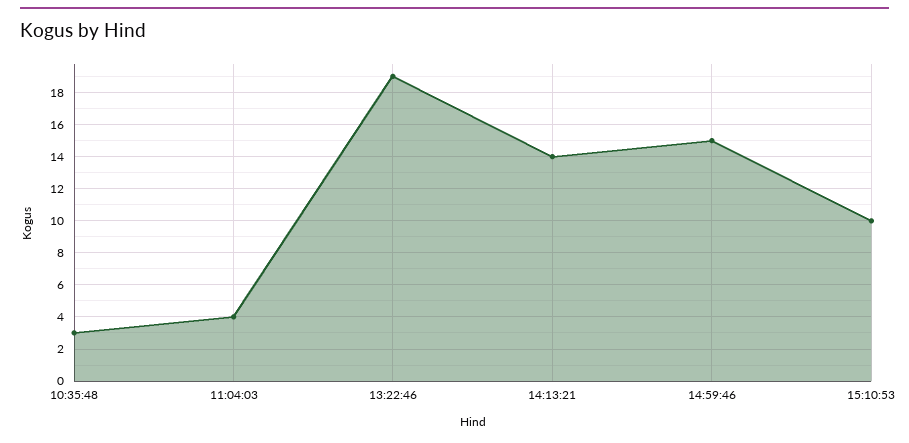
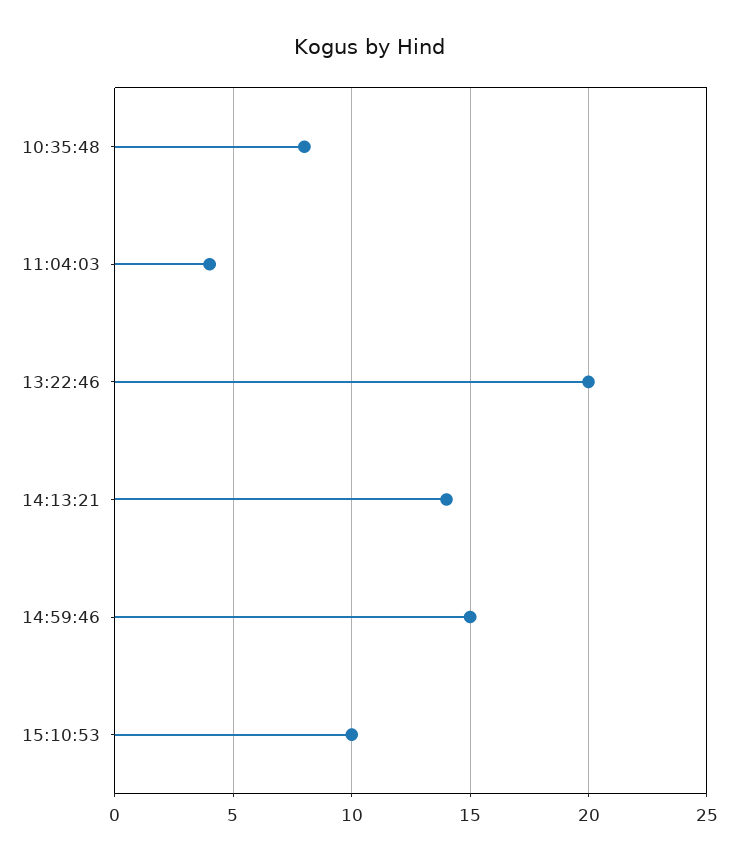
10:35:48: 3 -> 8
13:22:46: 19 -> 20

